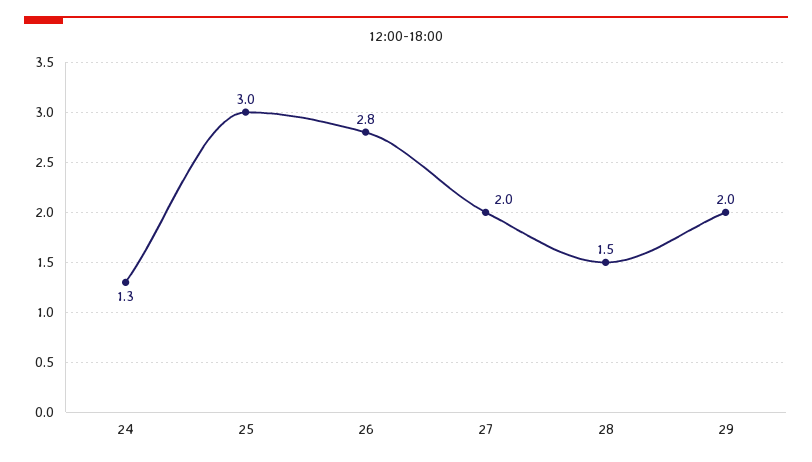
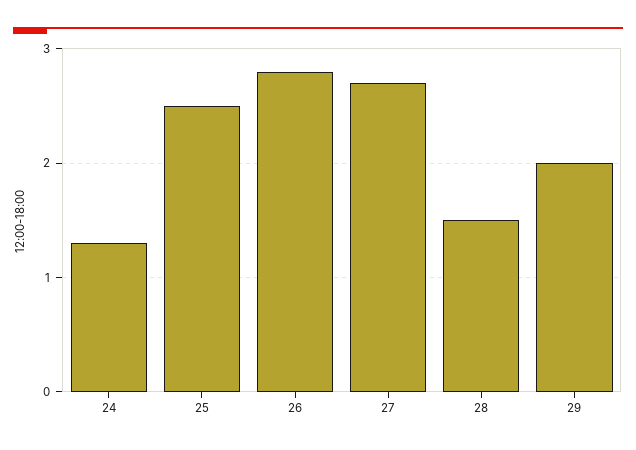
25: 3 -> 2.5
27: 2 -> 2.7

